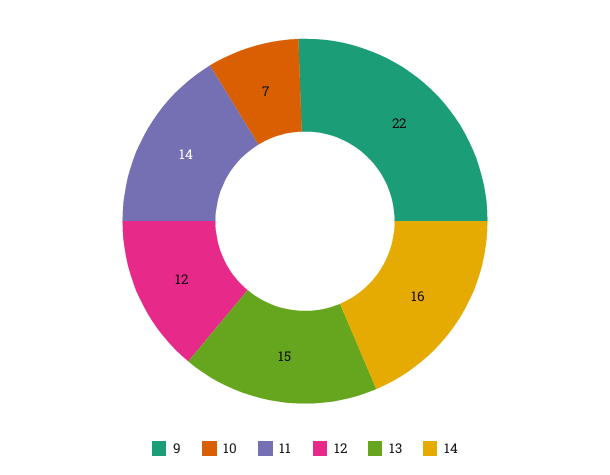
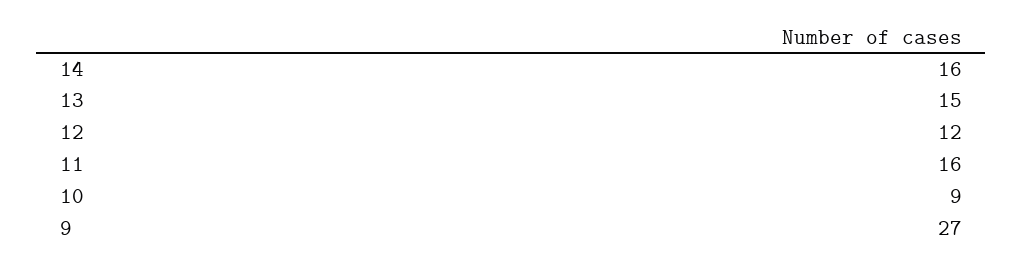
9: 22 -> 27
10: 7 -> 9
11: 14 -> 16

